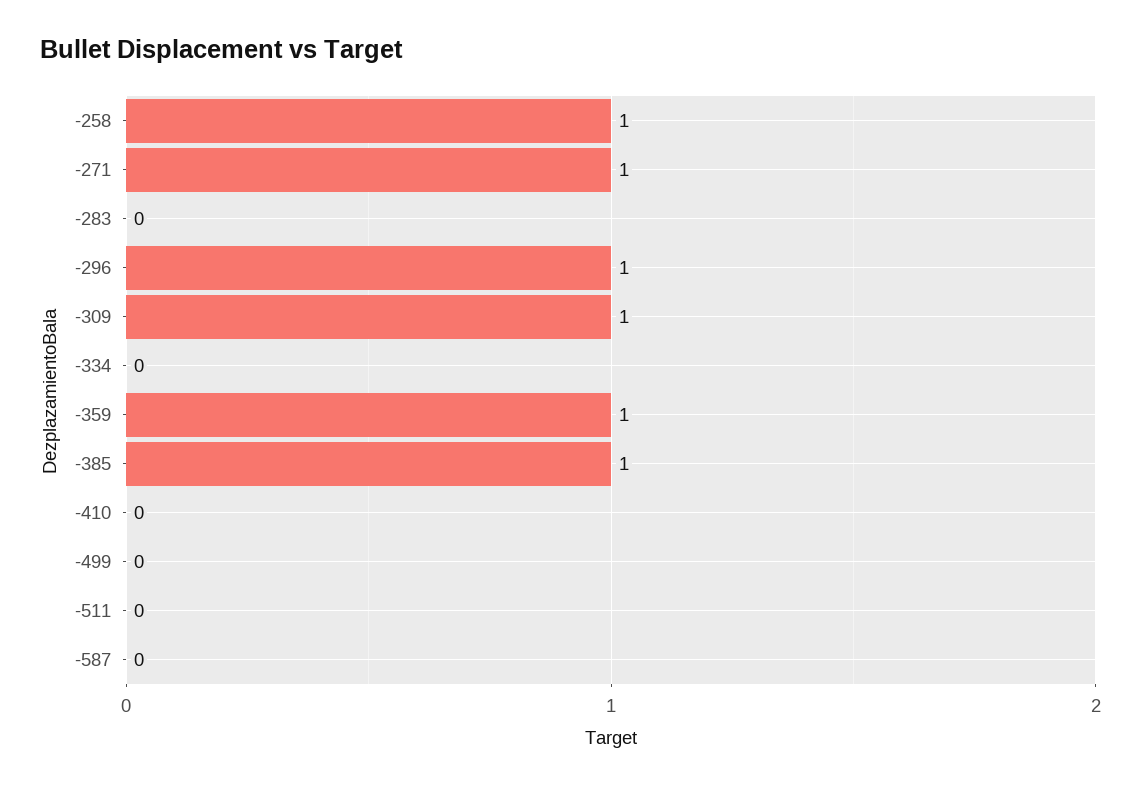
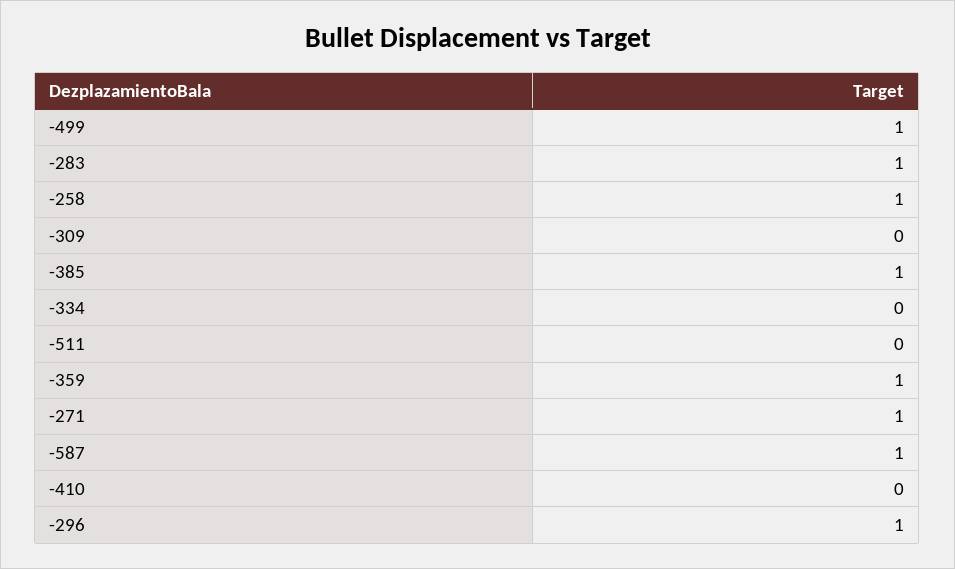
-283: 0 -> 1
-309: 1 -> 0
-499: 0 -> 1
-587: 0 -> 1

